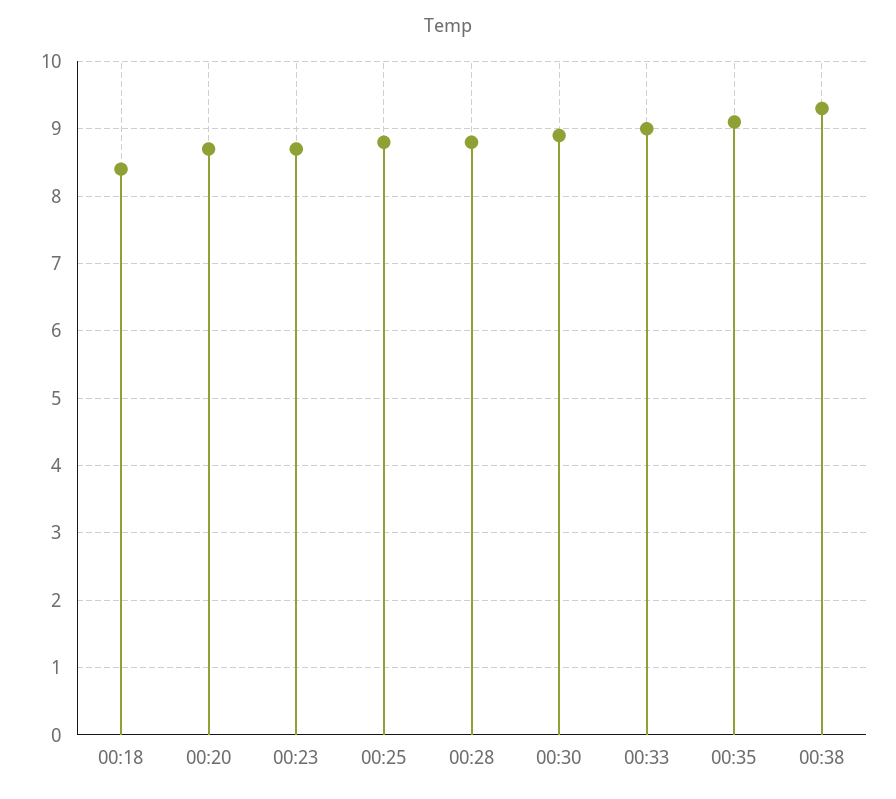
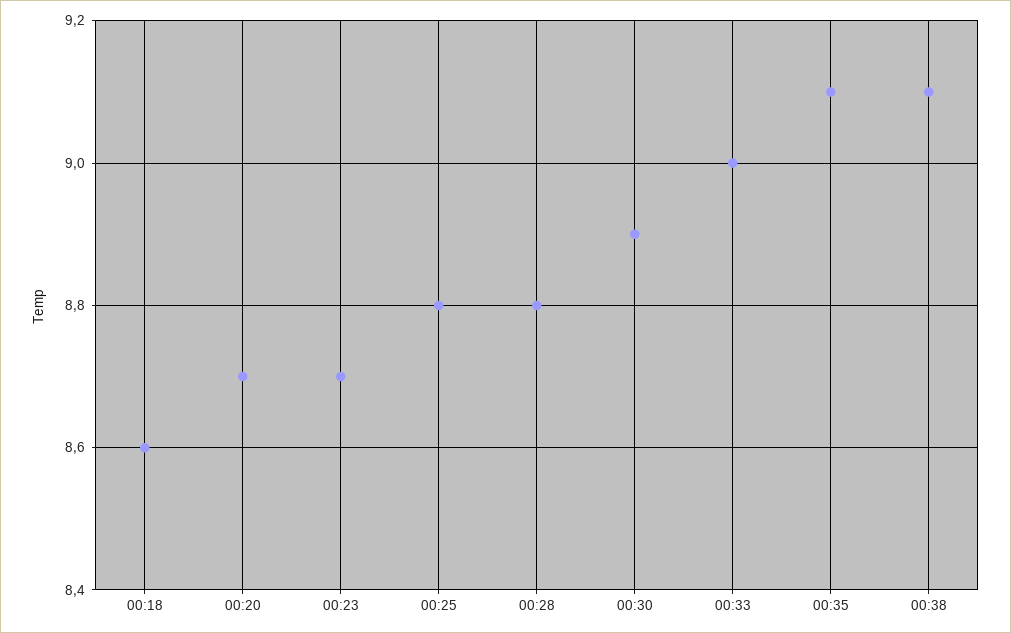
00:18: 8.4 -> 8.6
00:38: 9.3 -> 9.1

